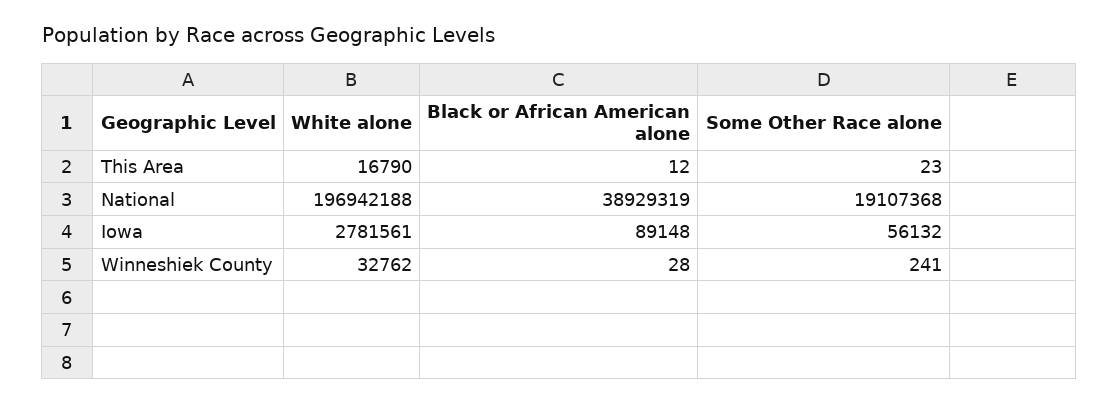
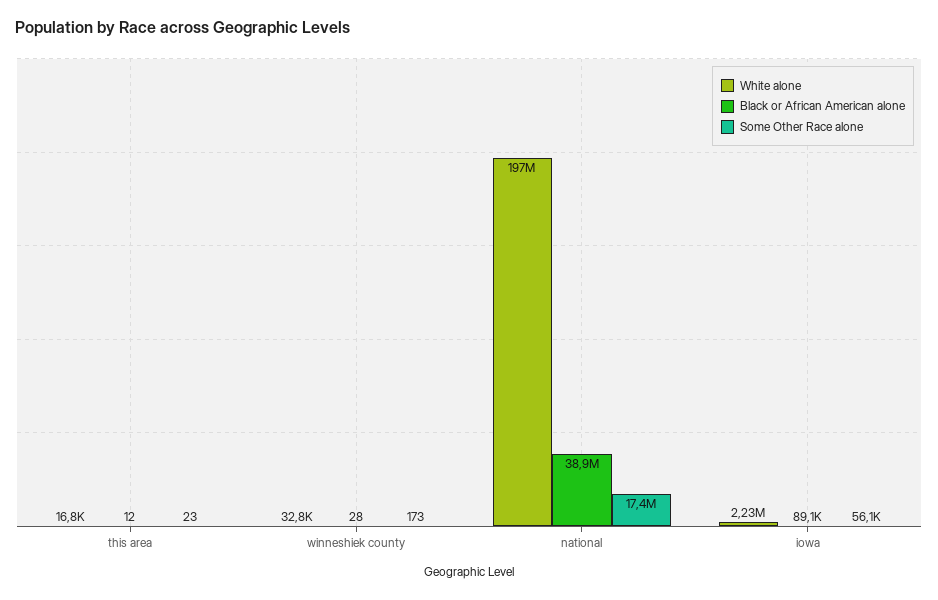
Some Other Race alone, National: 19107368 -> 17400000
White alone, Iowa: 2781561 -> 2230000
Some Other Race alone, Winneshiek County: 241 -> 173

